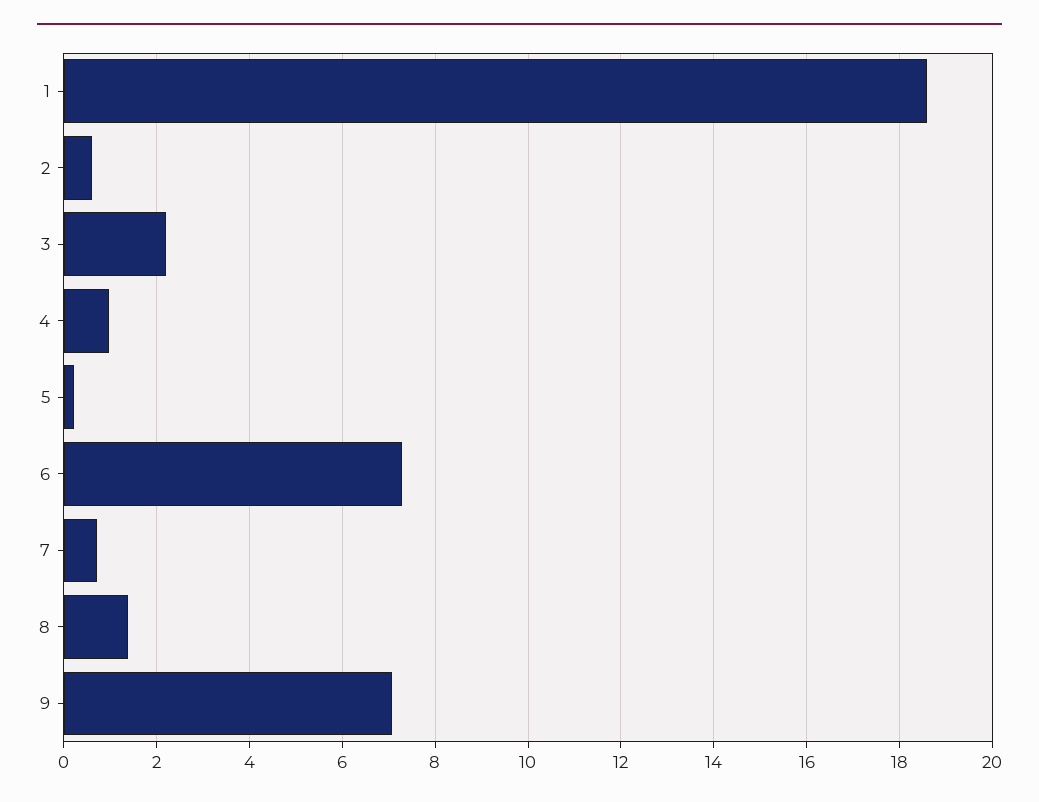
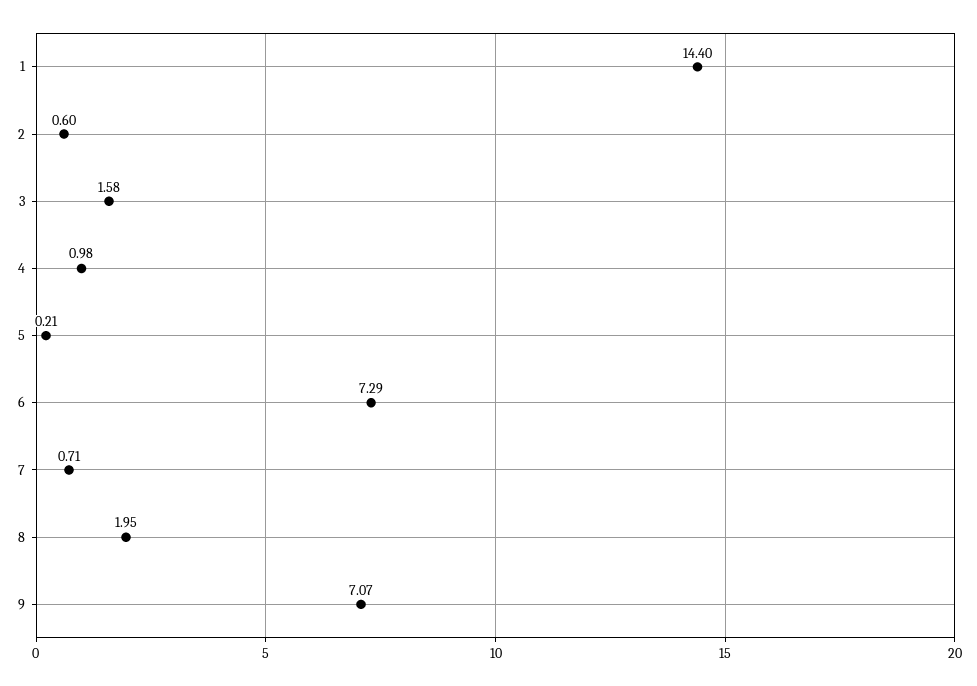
1: 18.6 -> 14.4
3: 2.2 -> 1.58
8: 1.4 -> 1.95

